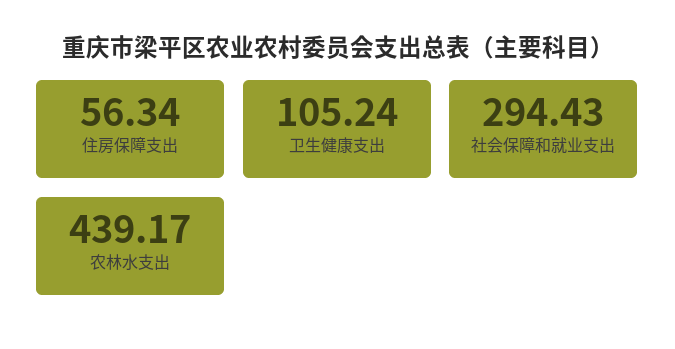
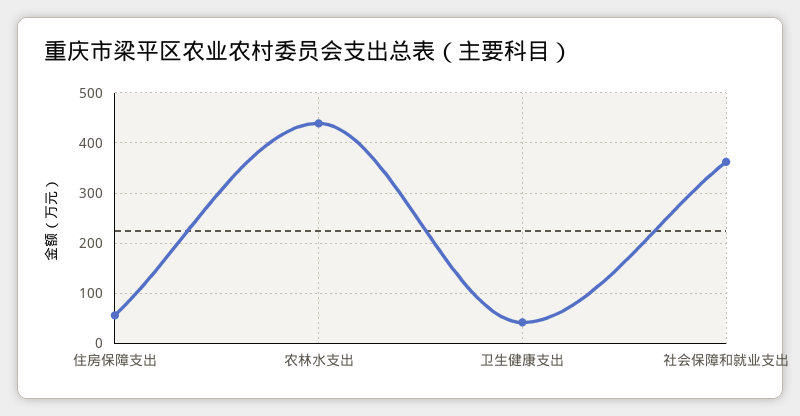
卫生健康支出: 105.24 -> 40
社会保障和就业支出: 294.43 -> 360

